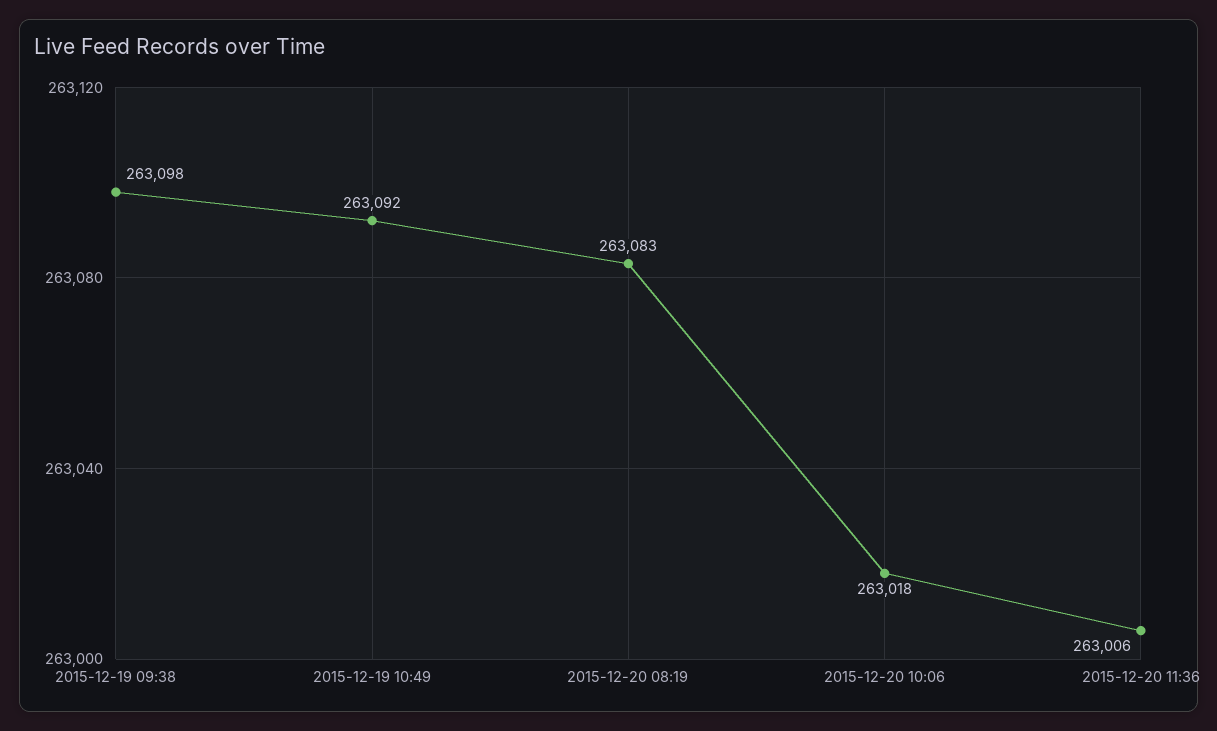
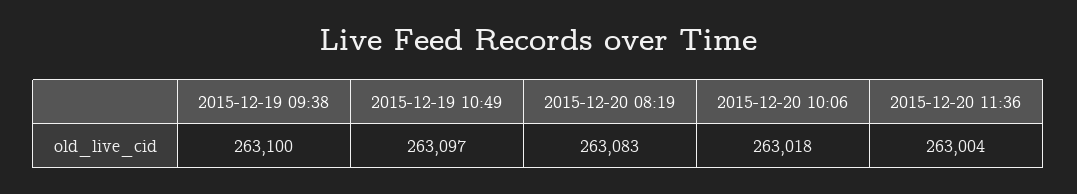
2015-12-19 09:38: 263098 -> 263100
2015-12-19 10:49: 263092 -> 263097
2015-12-20 11:36: 263006 -> 263004

